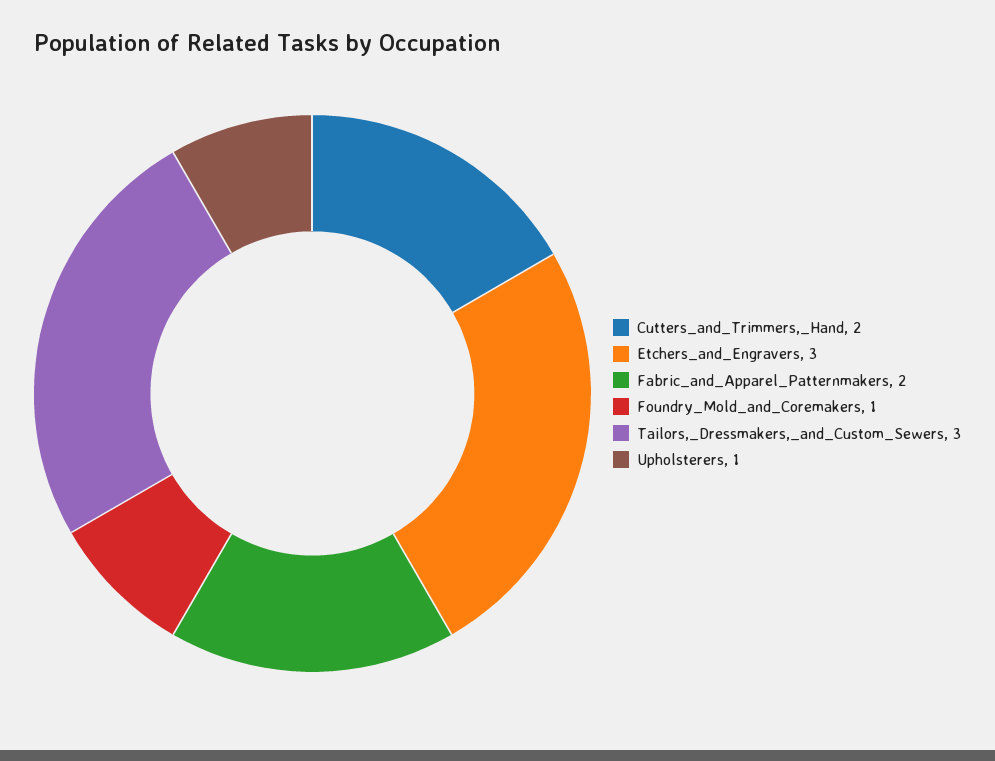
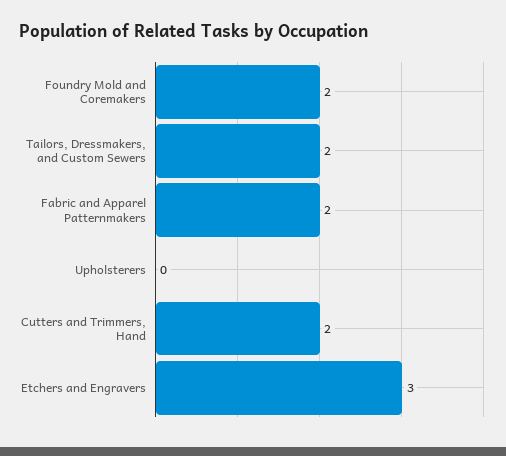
Foundry_Mold_and_Coremakers: 1 -> 2
Tailors,_Dressmakers,_and_Custom_Sewers: 3 -> 2
Upholsterers: 1 -> 0

